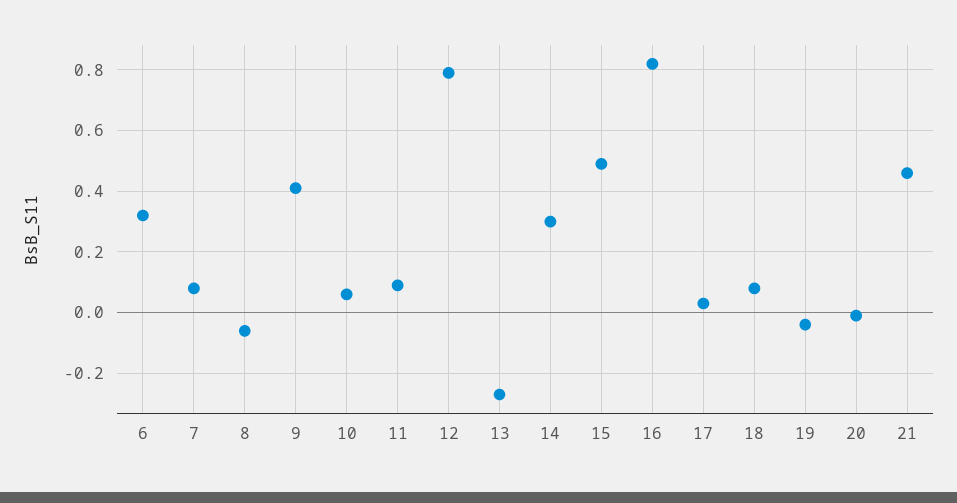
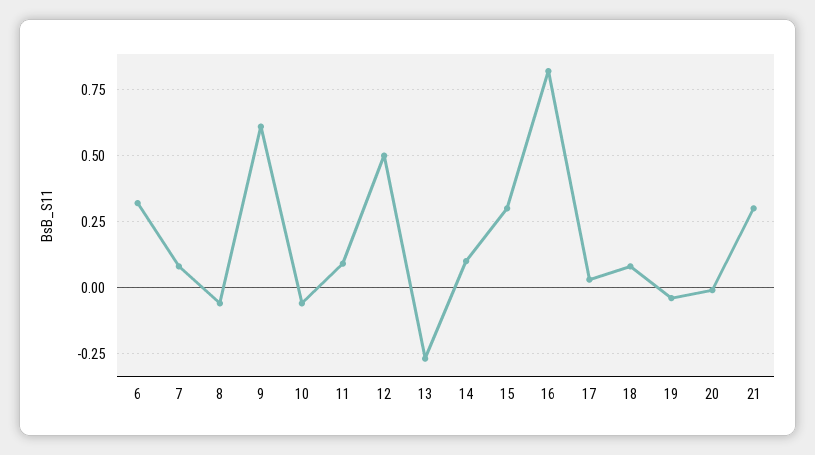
9: 0.4 -> 0.6
10: 0.05 -> -0.05
12: 0.8 -> 0.5
14: 0.3 -> 0.1
15: 0.5 -> 0.3
21: 0.45 -> 0.3

